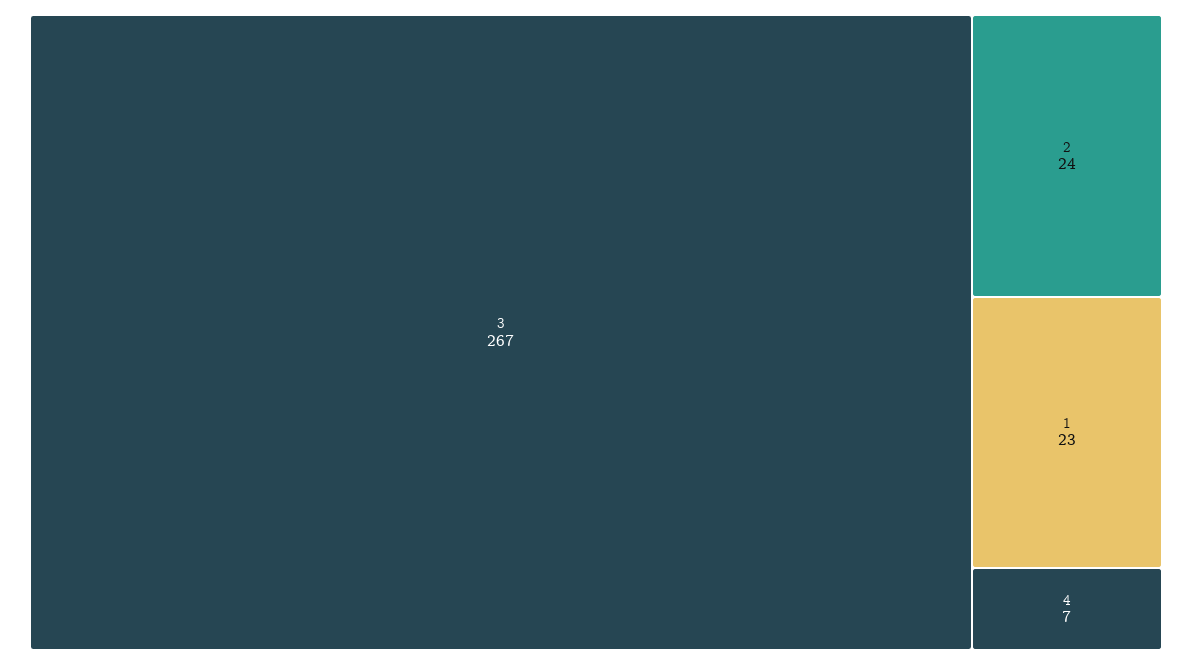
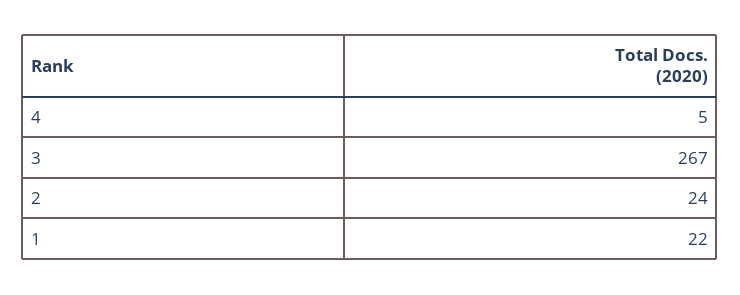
1: 23 -> 22
4: 7 -> 5

